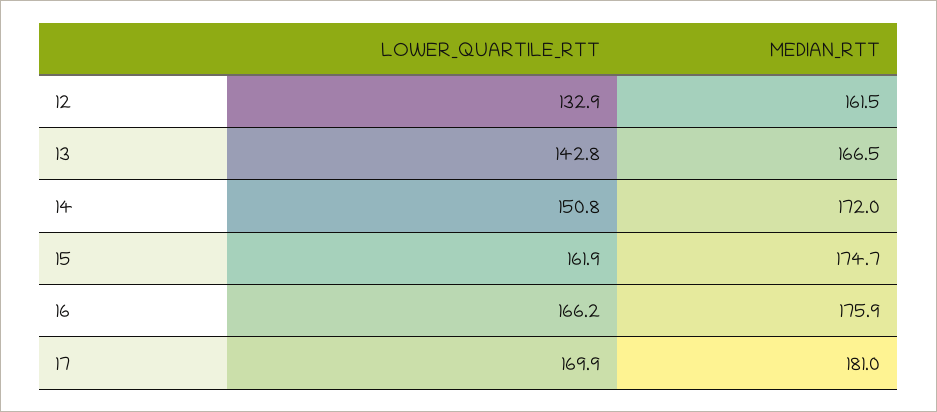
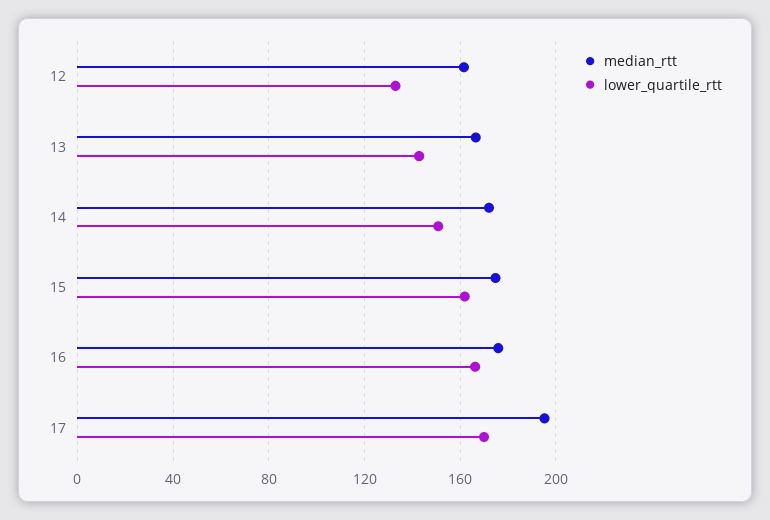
MEDIAN_RTT, 17: 181 -> 195

